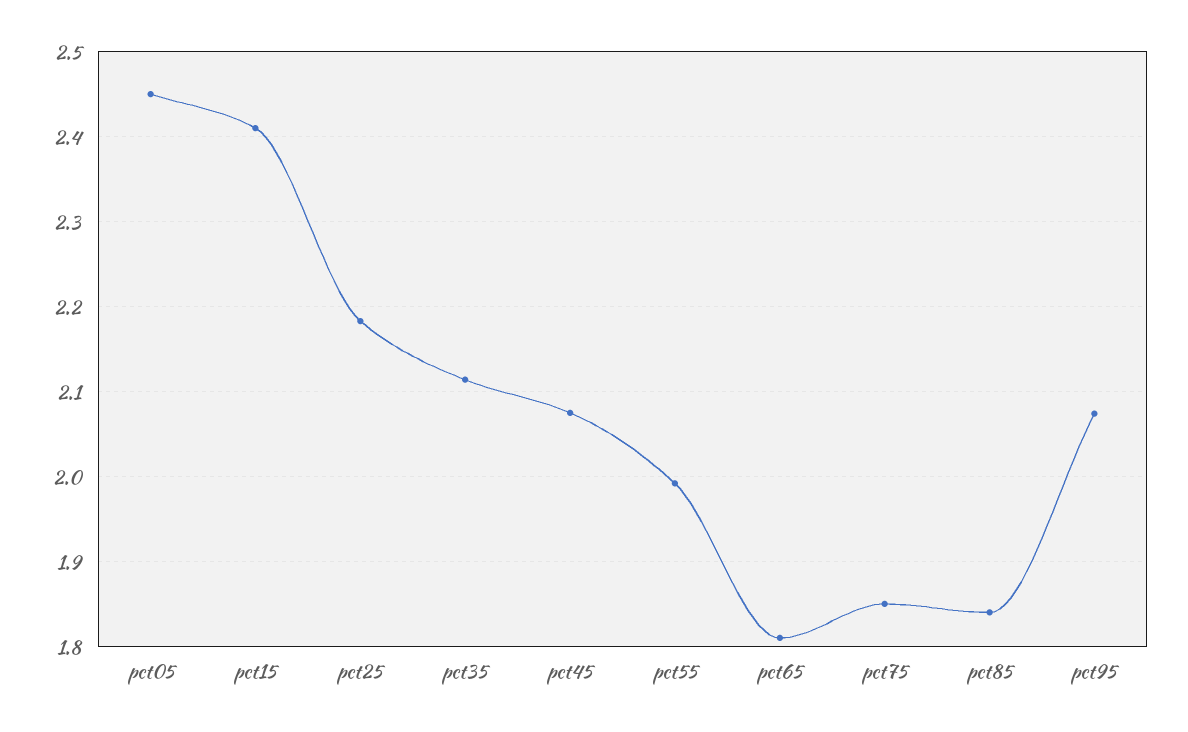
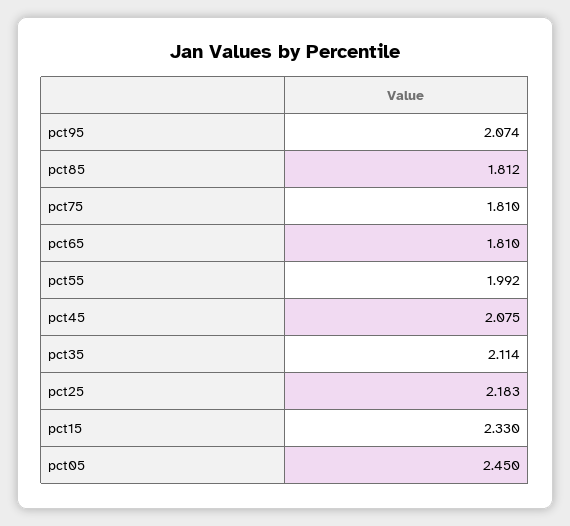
pct15: 2.41 -> 2.33
pct75: 1.85 -> 1.81
pct85: 1.84 -> 1.812

